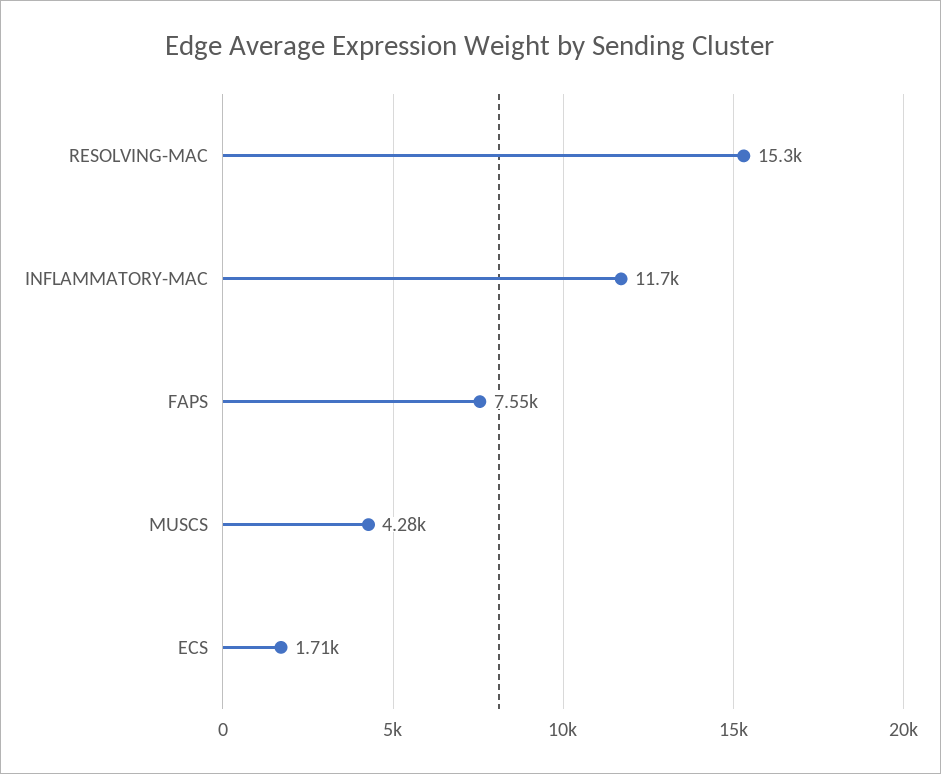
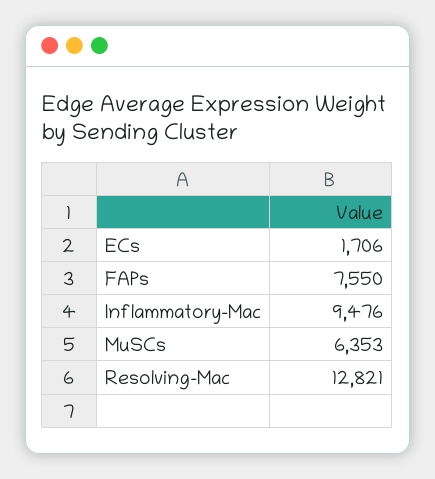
RESOLVING-MAC: 15300 -> 12821
INFLAMMATORY-MAC: 11700 -> 9476
MUSCS: 4280 -> 6353

